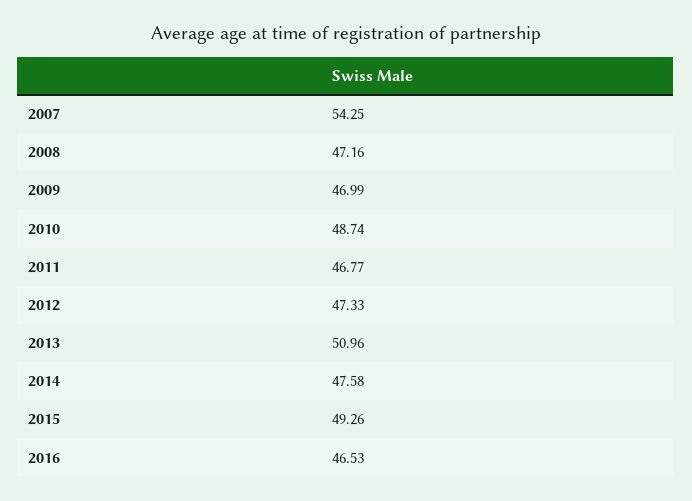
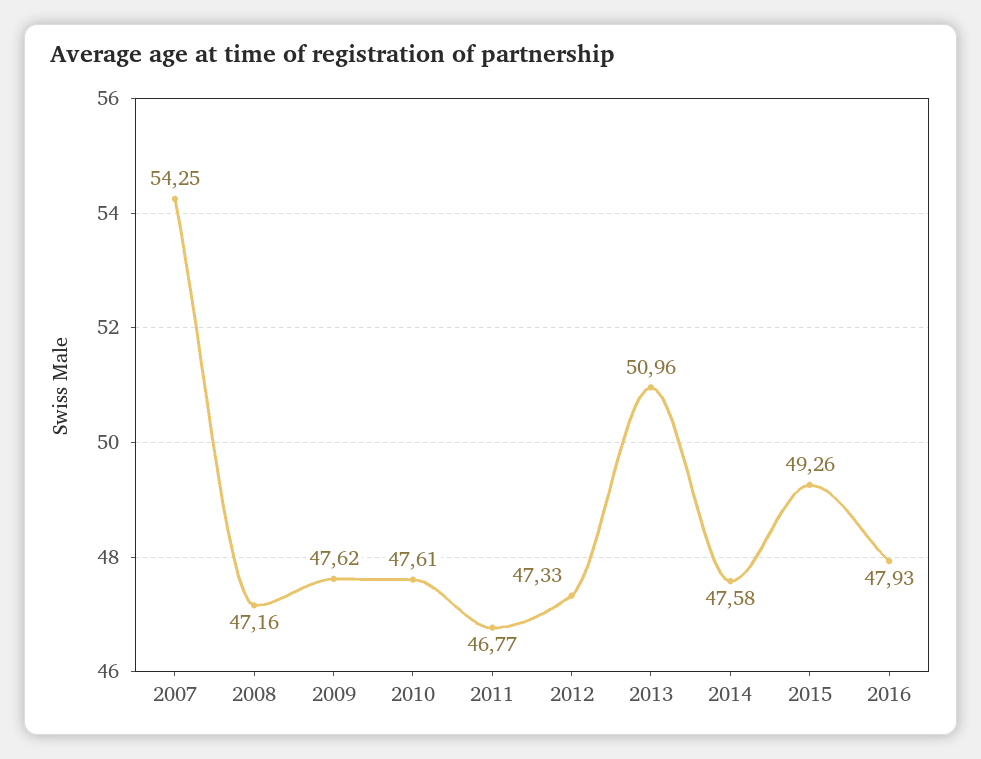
2009: 46.99 -> 47.62
2010: 48.74 -> 47.61
2016: 46.53 -> 47.93

